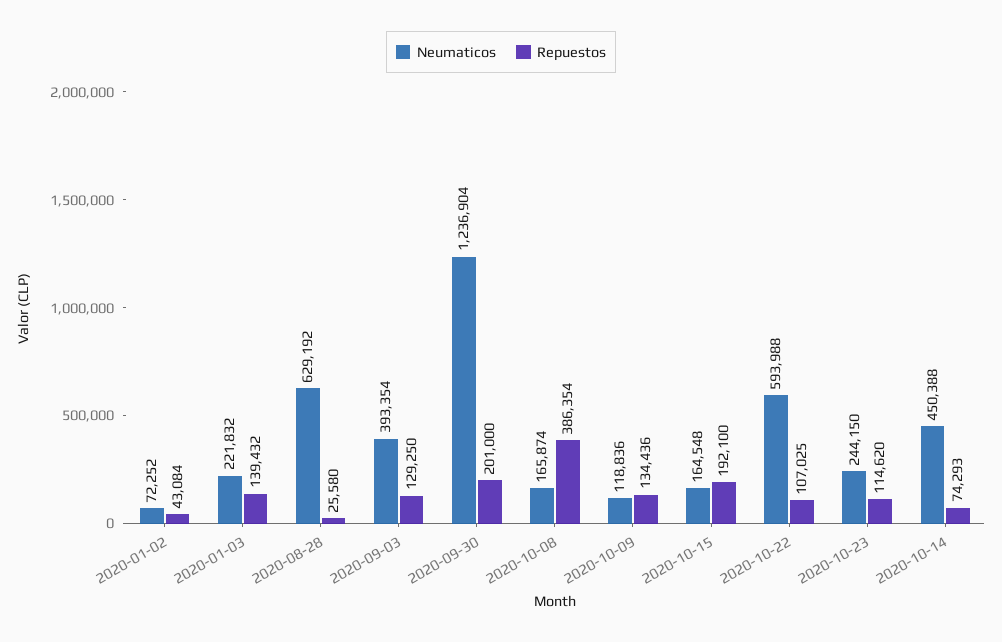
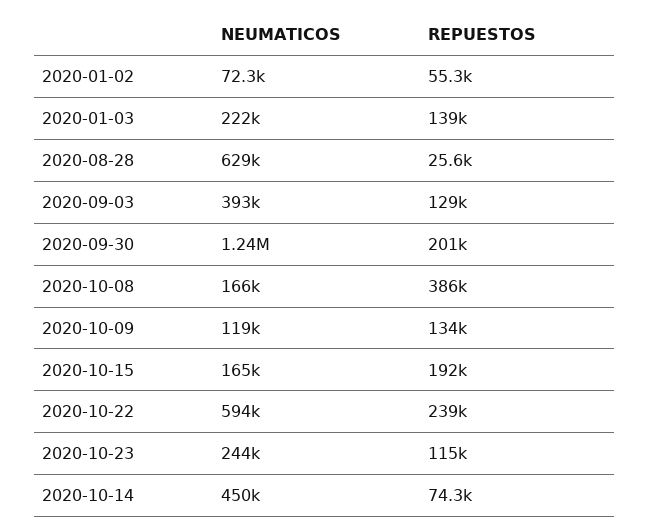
Repuestos, 2020-01-02: 43084 -> 55300
Repuestos, 2020-10-22: 107025 -> 239000

